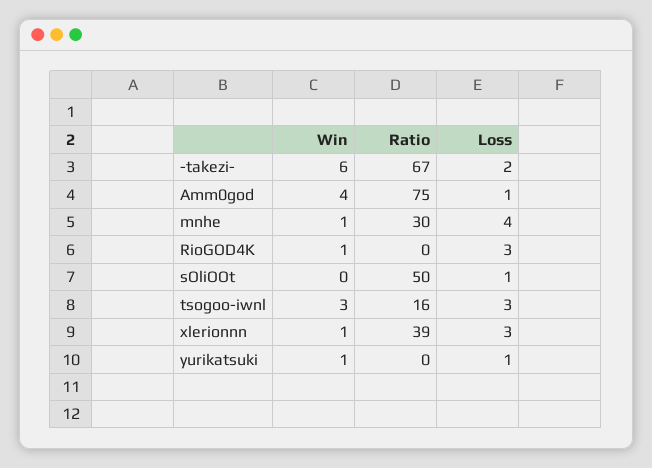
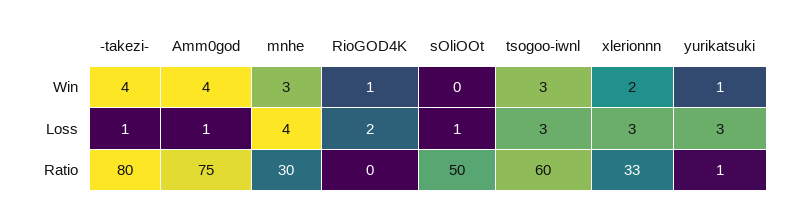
Win, -takezi-: 6 -> 4
Ratio, -takezi-: 67 -> 80
Loss, -takezi-: 2 -> 1
Win, mnhe: 1 -> 3
Loss, RioGOD4K: 3 -> 2
Ratio, tsogoo-iwnl: 16 -> 60
Win, xlerionnn: 1 -> 2
Ratio, xlerionnn: 39 -> 33
Ratio, yurikatsuki: 0 -> 1
Loss, yurikatsuki: 1 -> 3

